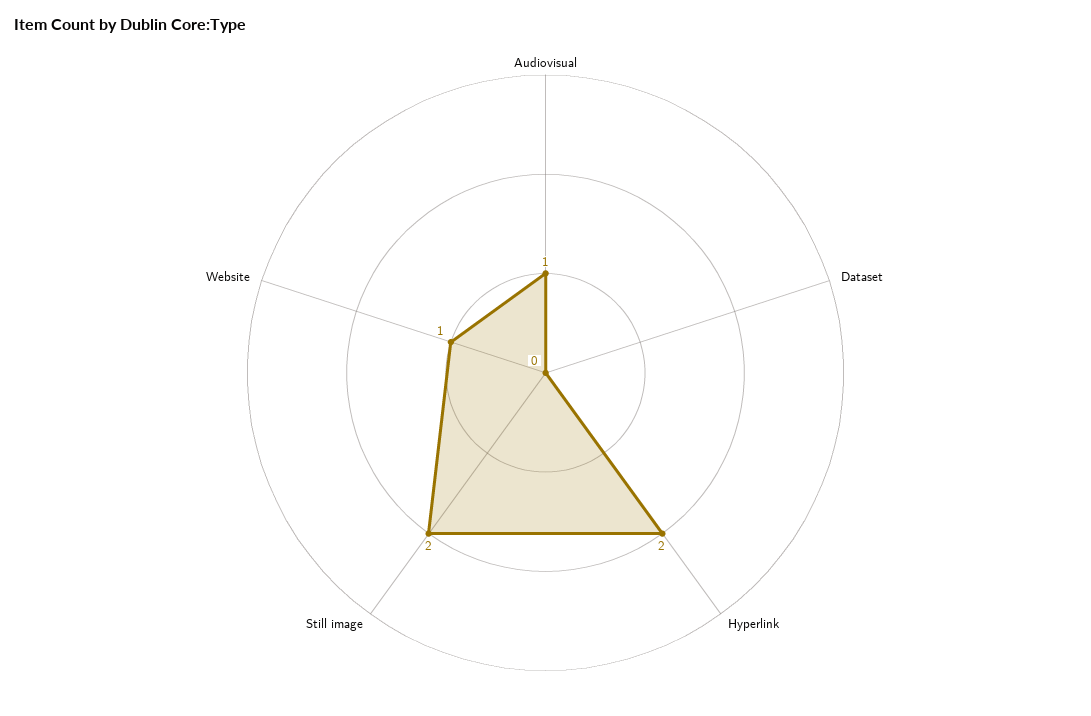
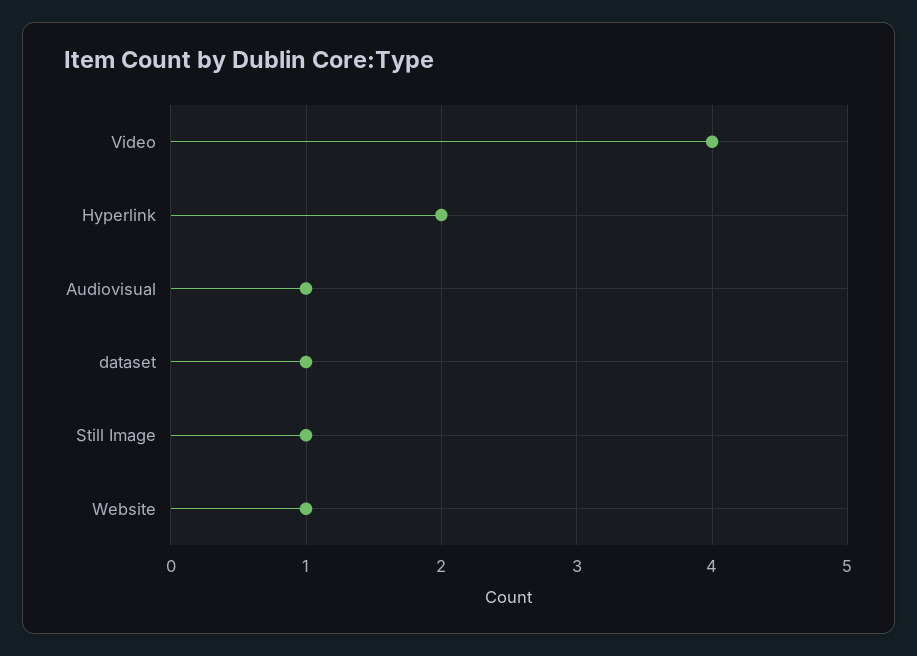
Dataset: 0 -> 1
Still image: 2 -> 1
Video: none -> 4

